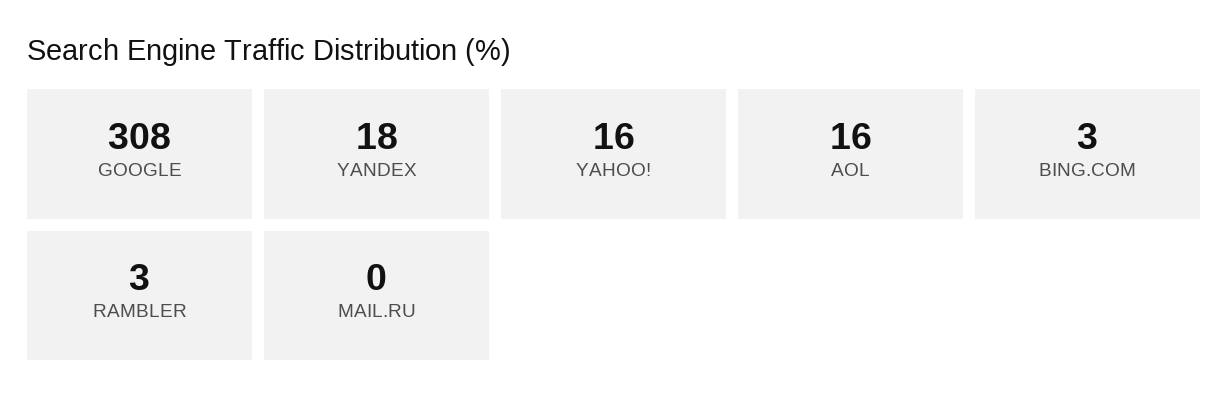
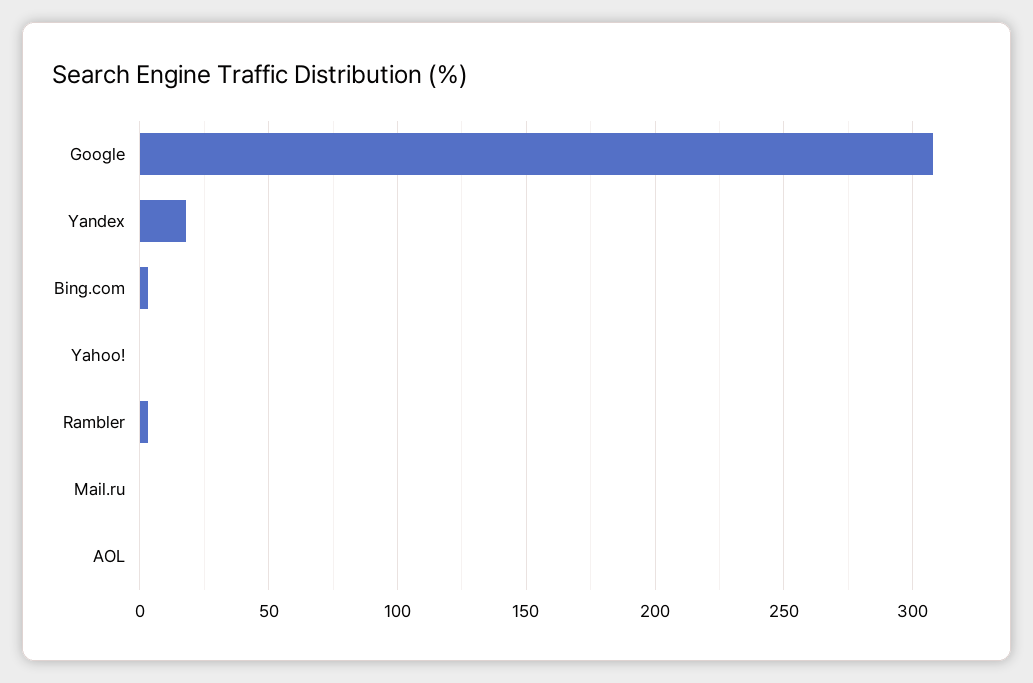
YAHOO!: 16 -> 0
AOL: 16 -> 0

